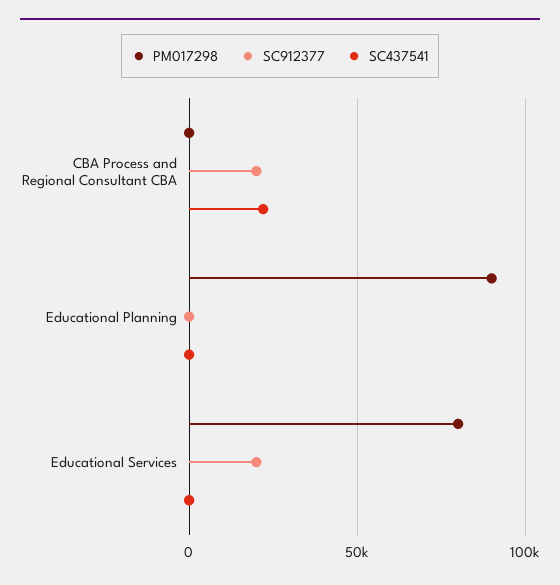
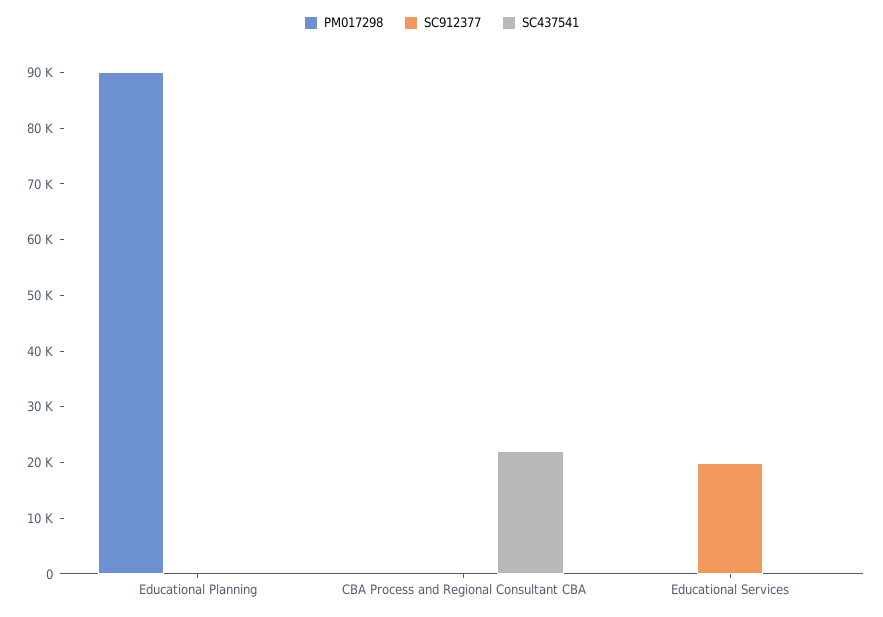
SC912377, CBA Process and Regional Consultant CBA: 20000 -> 0
PM017298, Educational Services: 80000 -> 0

